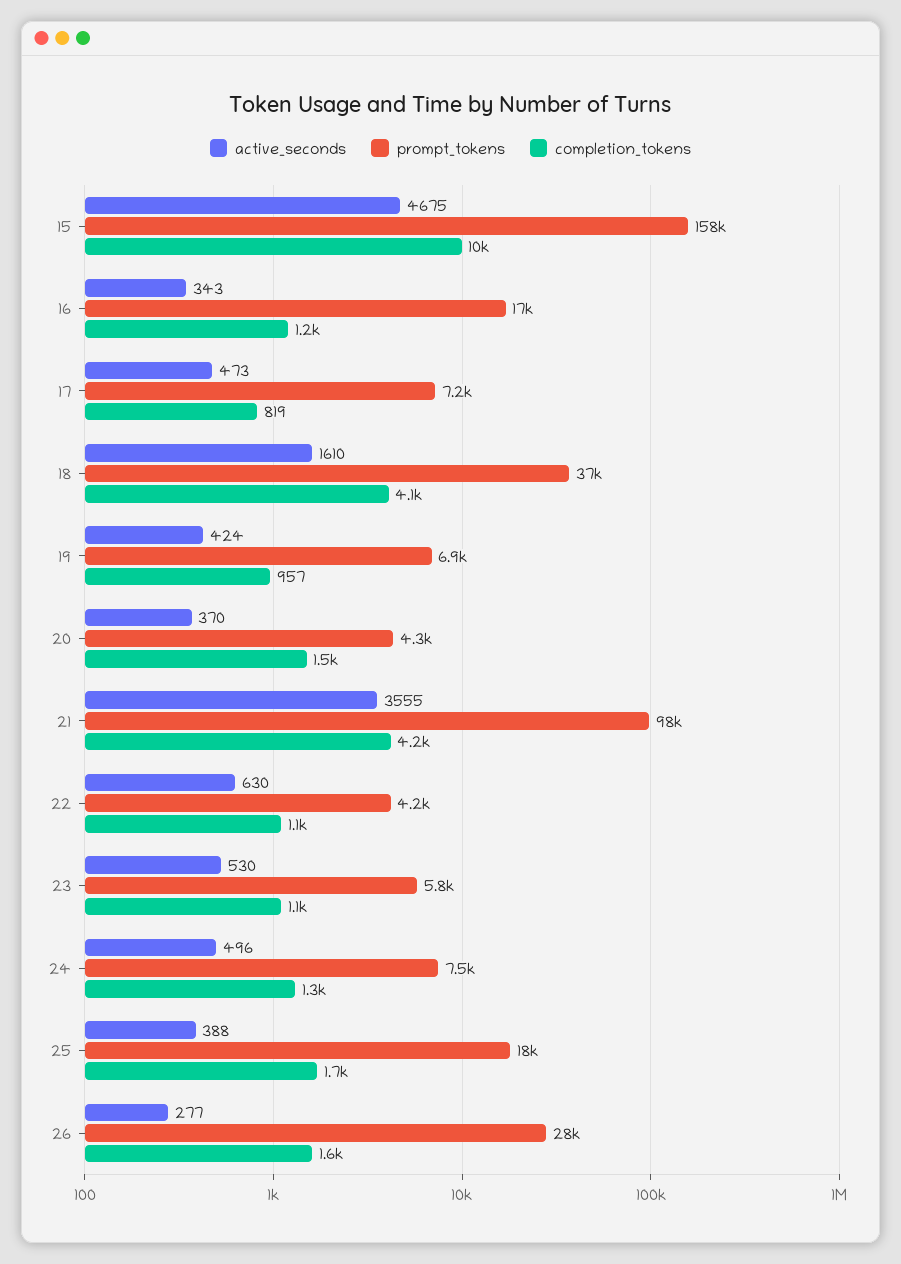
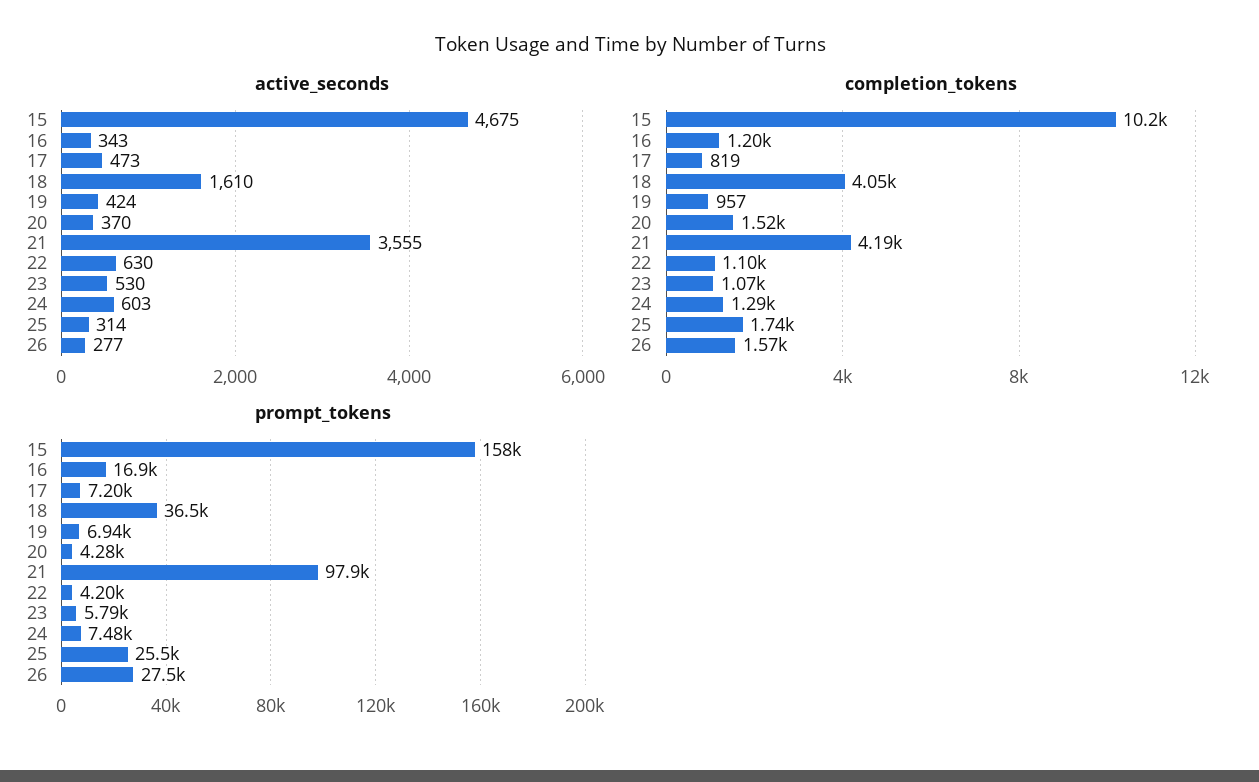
active_seconds, 24: 496 -> 603
active_seconds, 25: 388 -> 314
prompt_tokens, 25: 18000 -> 25500

